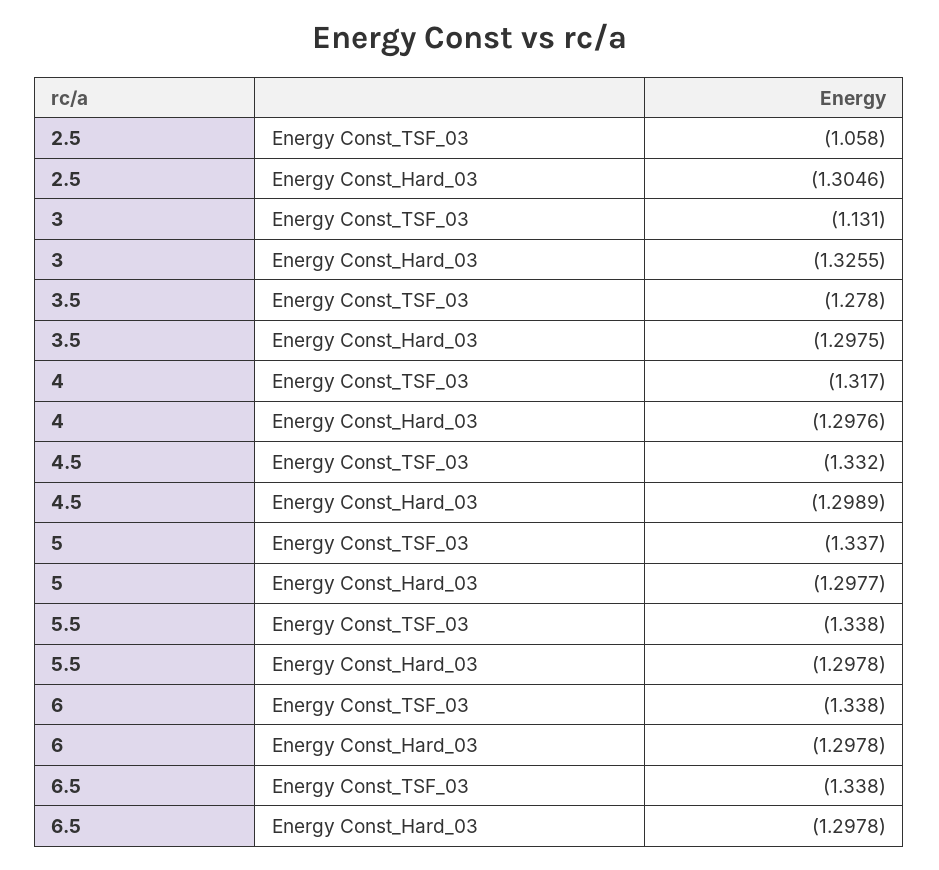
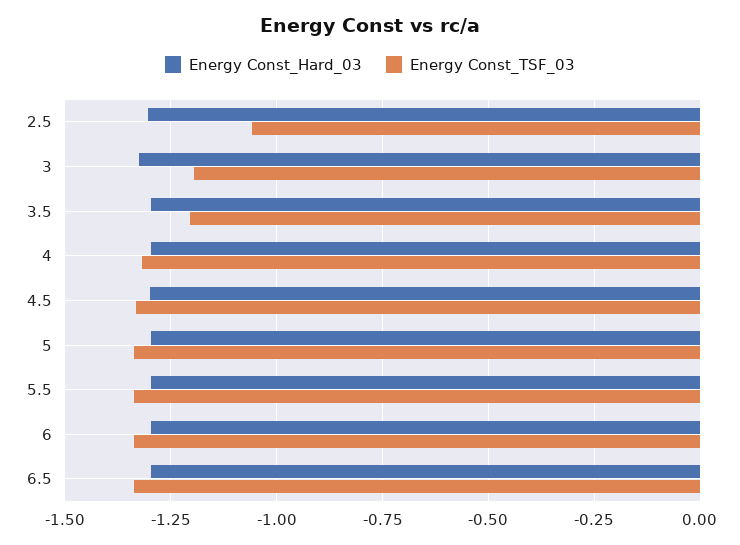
Energy Const_TSF_03, 3: -1.131 -> -1.2
Energy Const_TSF_03, 3.5: -1.278 -> -1.2

